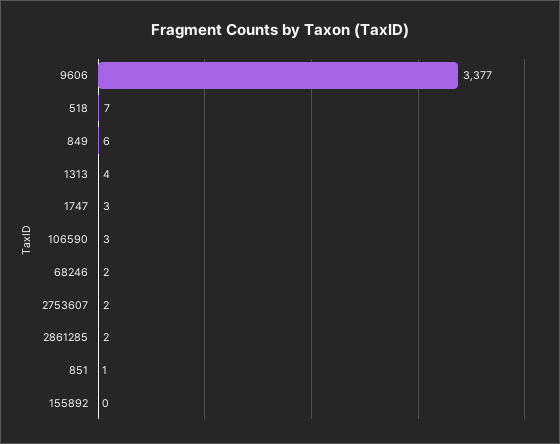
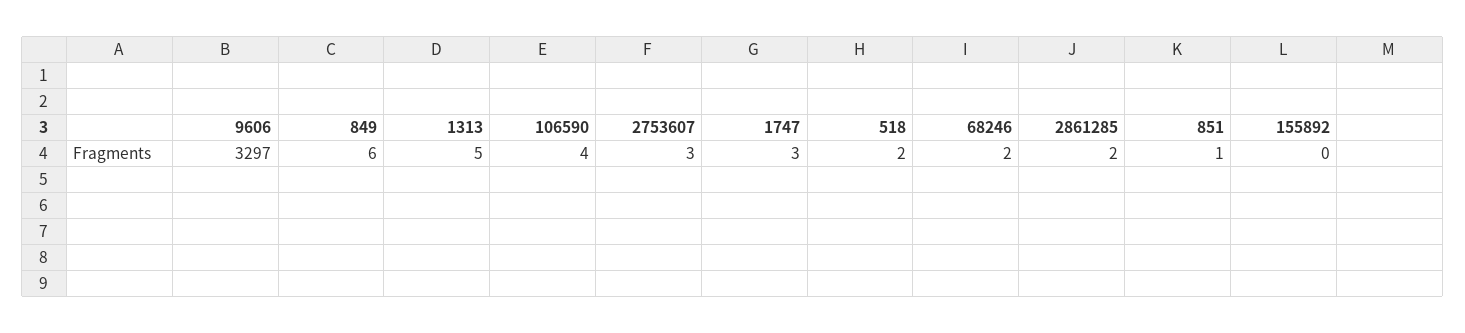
9606: 3377 -> 3297
518: 7 -> 2
1313: 4 -> 5
106590: 3 -> 4
2753607: 2 -> 3

